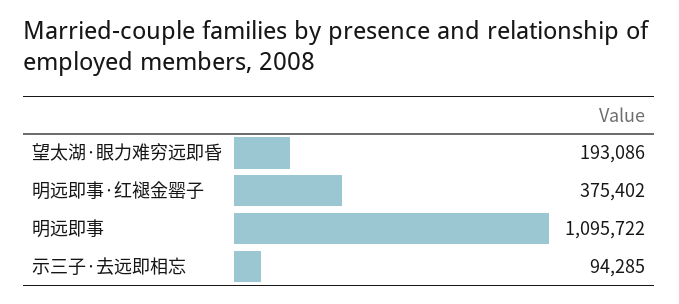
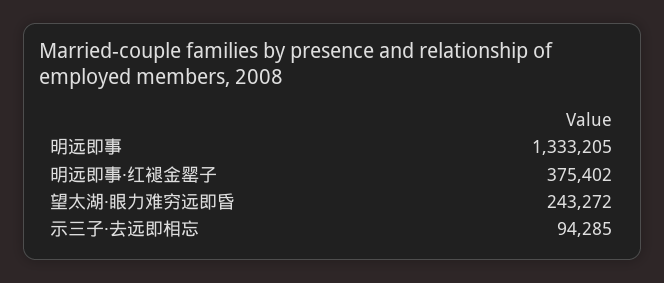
望太湖·眼力难穷远即昏: 193086 -> 243272
明远即事: 1095722 -> 1333205

